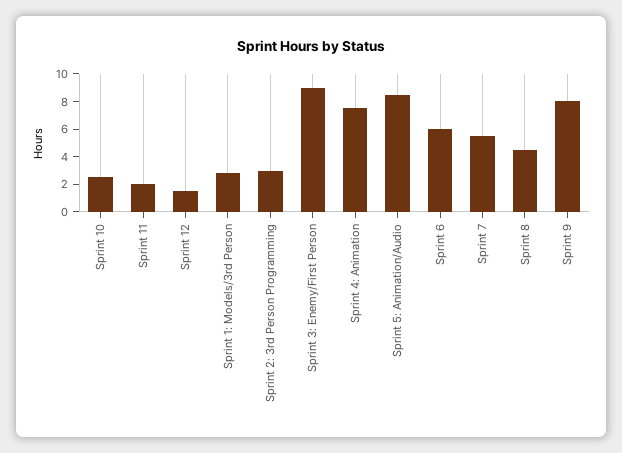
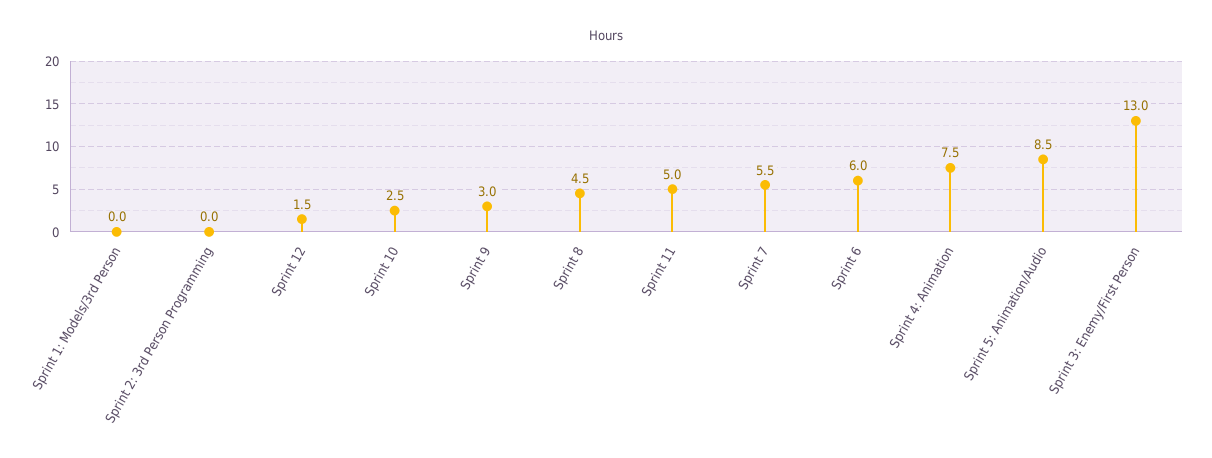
Sprint 11: 2 -> 5
Sprint 1: Models/3rd Person: 3 -> 0
Sprint 2: 3rd Person Programming: 3 -> 0
Sprint 3: Enemy/First Person: 9 -> 13
Sprint 9: 8 -> 3

